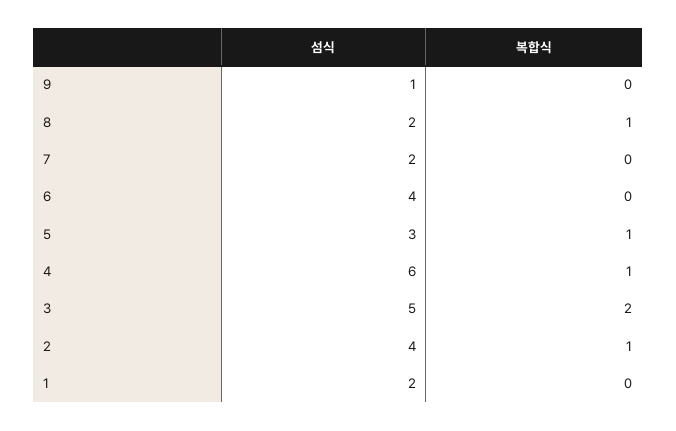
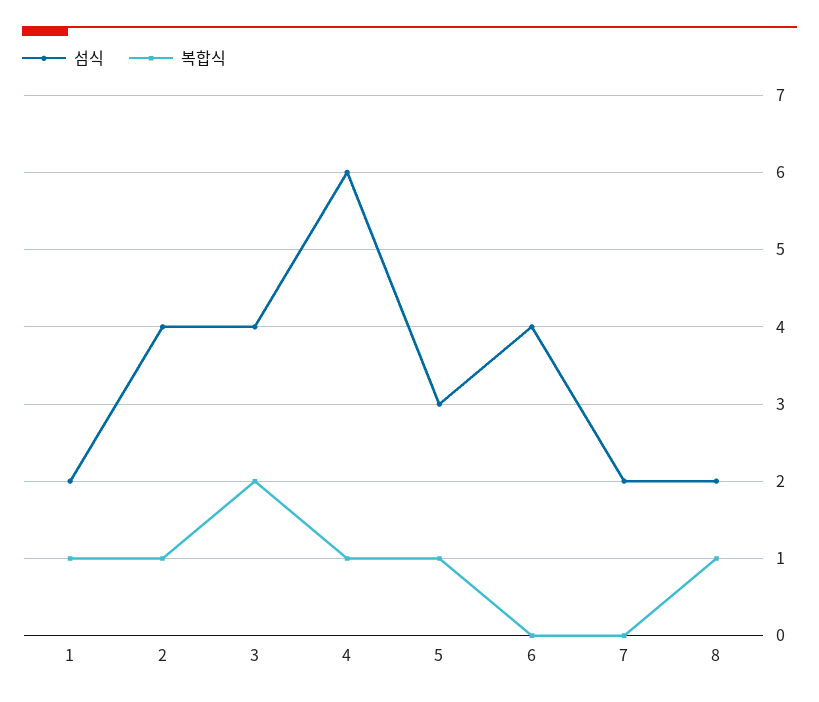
섬식, 9: 1 -> none
복합식, 9: 0 -> none
섬식, 3: 5 -> 4
복합식, 1: 0 -> 1

